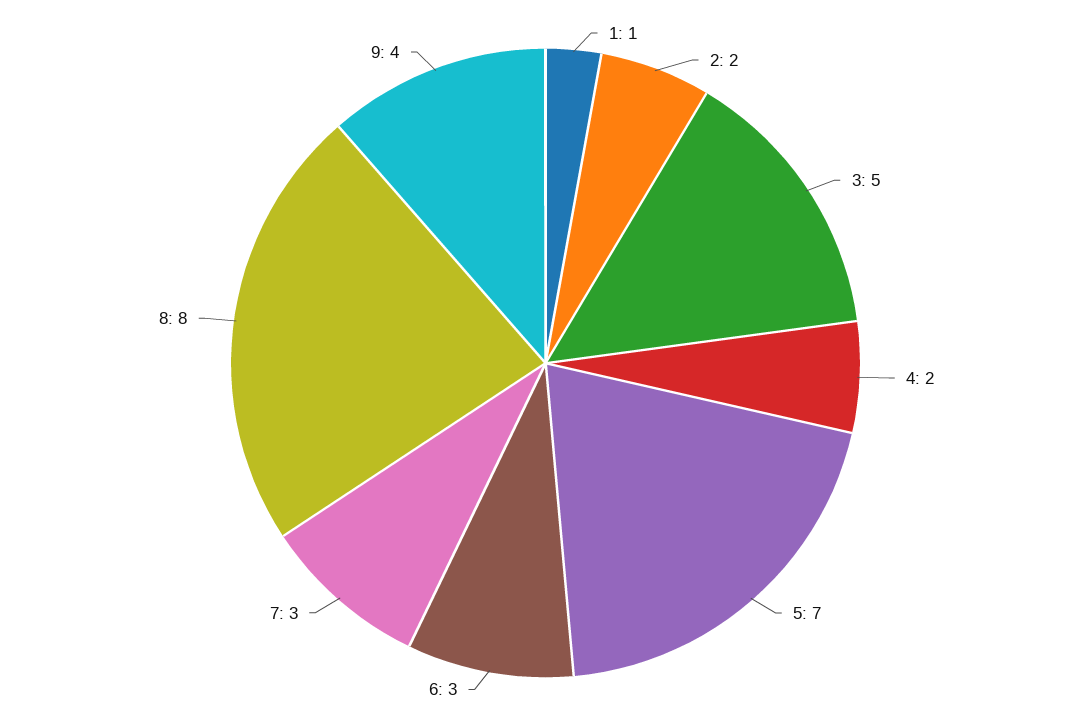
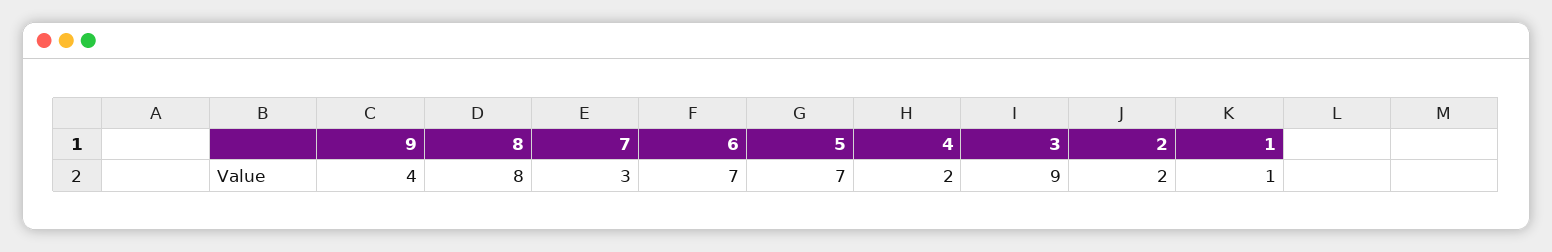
3: 5 -> 9
6: 3 -> 7

